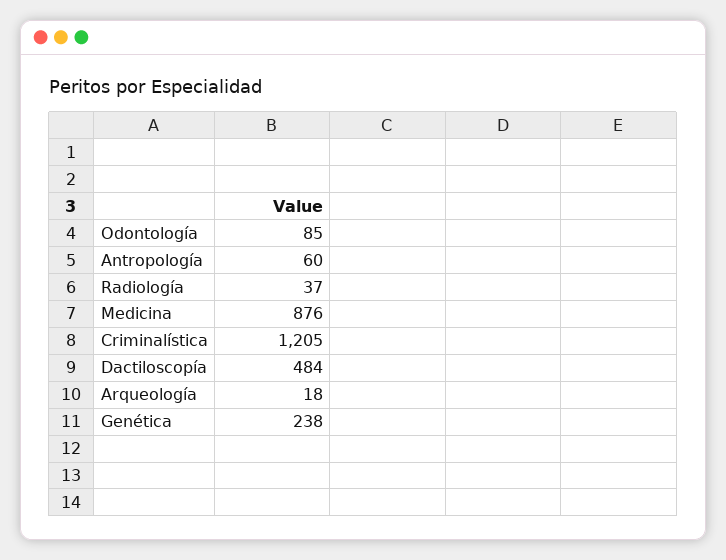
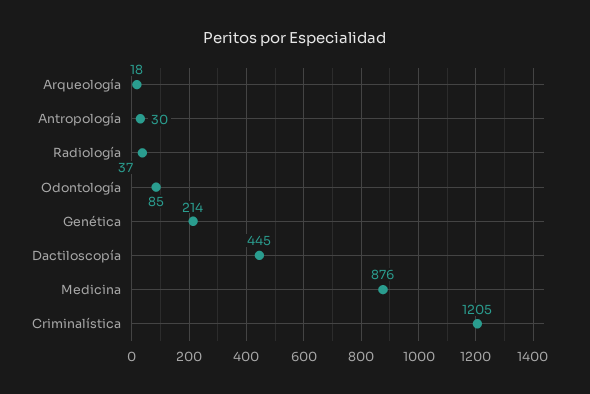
Antropología: 60 -> 30
Dactiloscopía: 484 -> 445
Genética: 238 -> 214

